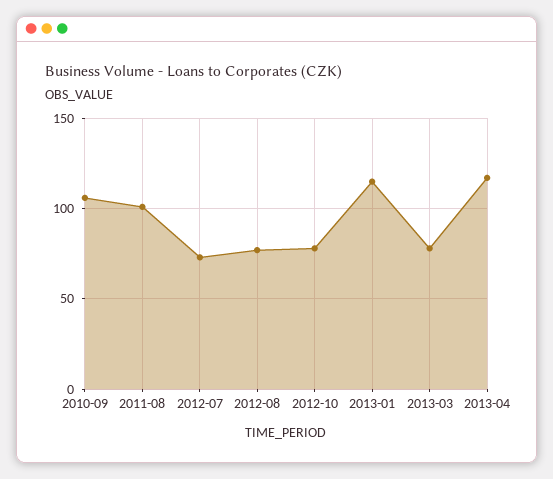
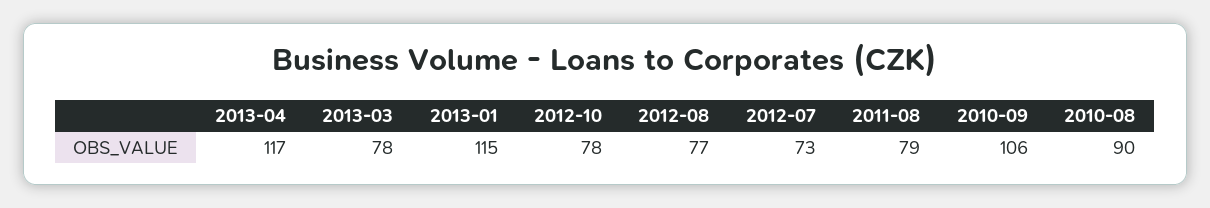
2011-08: 100 -> 79
2010-08: none -> 90

